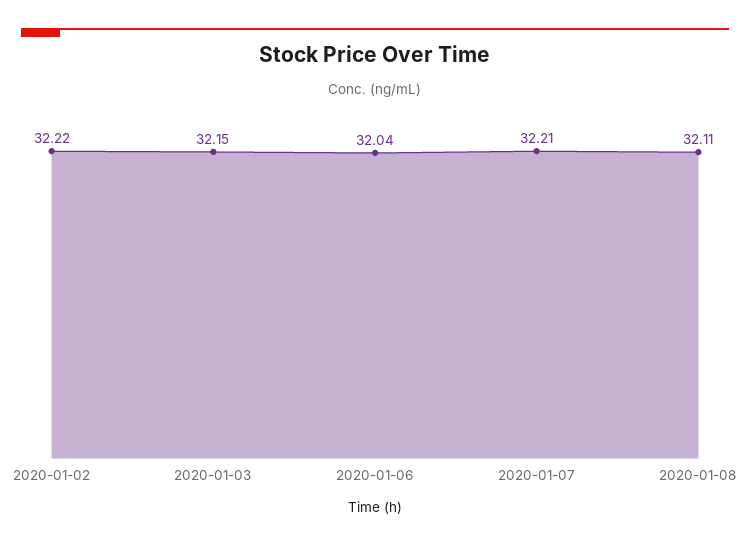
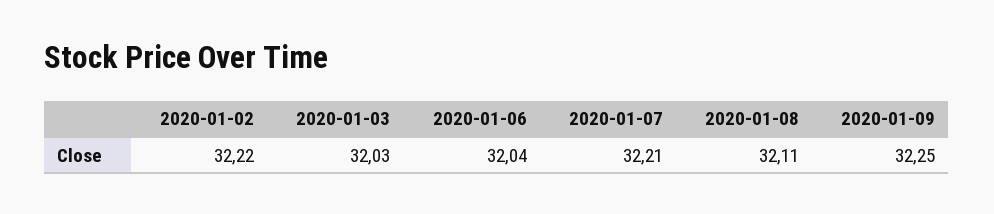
2020-01-03: 32.15 -> 32.03
2020-01-09: none -> 32.25

